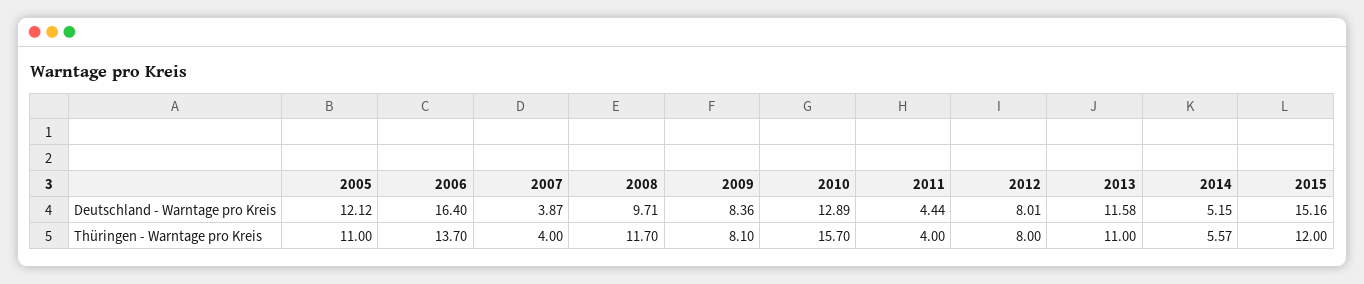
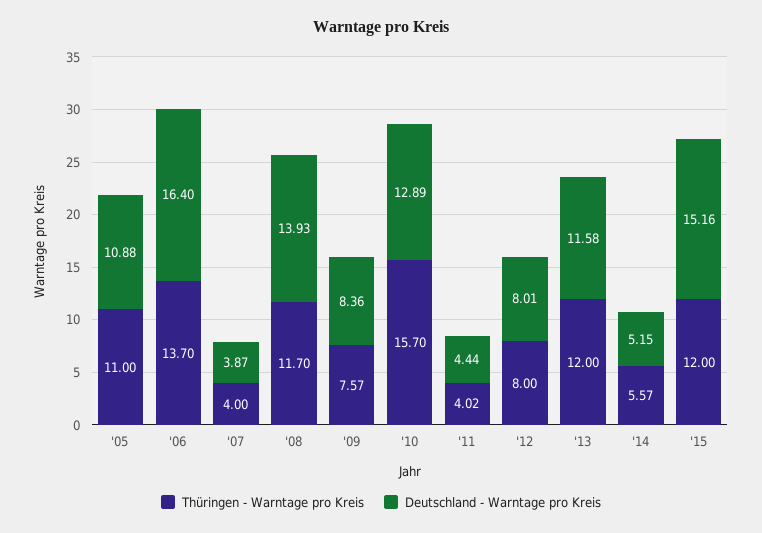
Deutschland - Warntage pro Kreis, 2005: 12.12 -> 10.88
Deutschland - Warntage pro Kreis, 2008: 9.71 -> 13.93
Thüringen - Warntage pro Kreis, 2009: 8.1 -> 7.57
Thüringen - Warntage pro Kreis, 2011: 4 -> 4.02
Thüringen - Warntage pro Kreis, 2013: 11 -> 12

